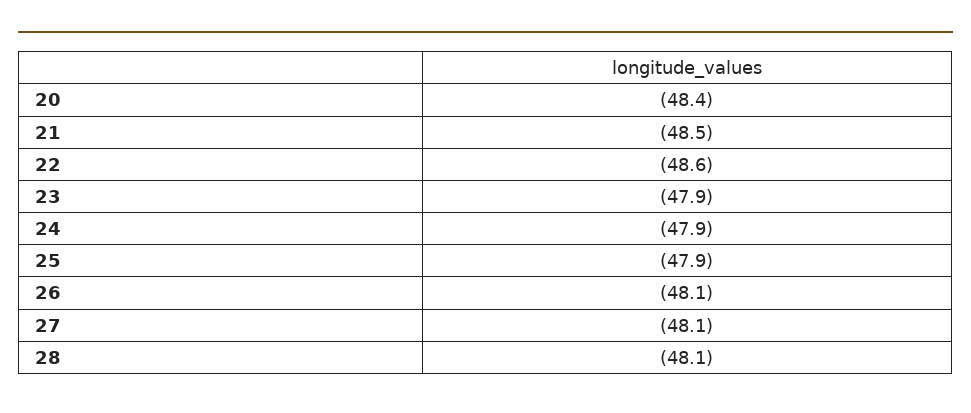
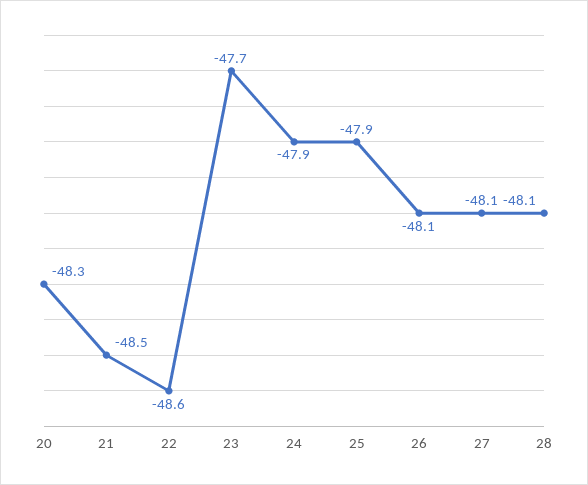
20: -48.4 -> -48.3
23: -47.9 -> -47.7

